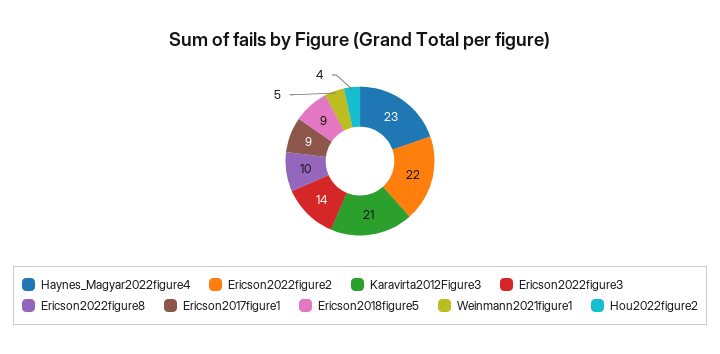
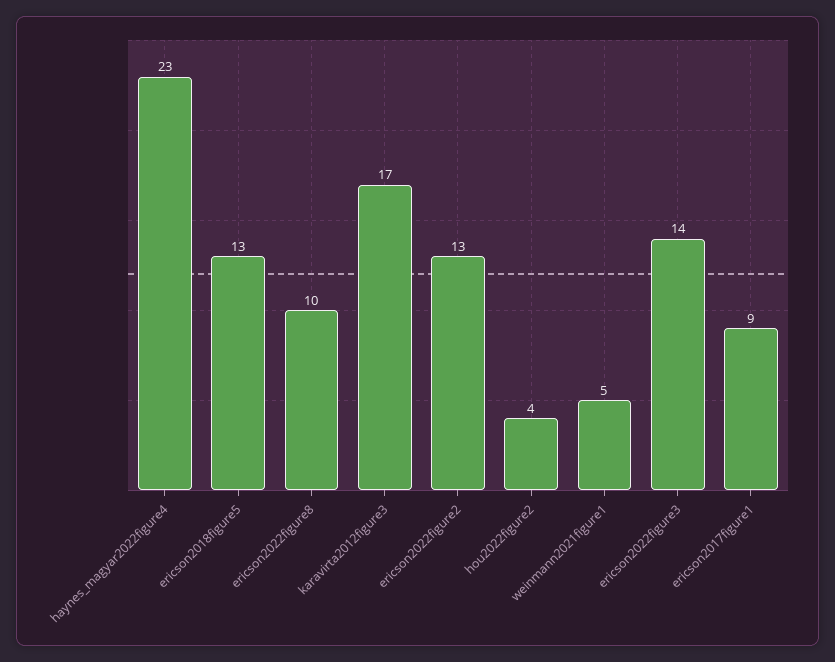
Ericson2022figure2: 22 -> 13
Karavirta2012Figure3: 21 -> 17
Ericson2018figure5: 9 -> 13

